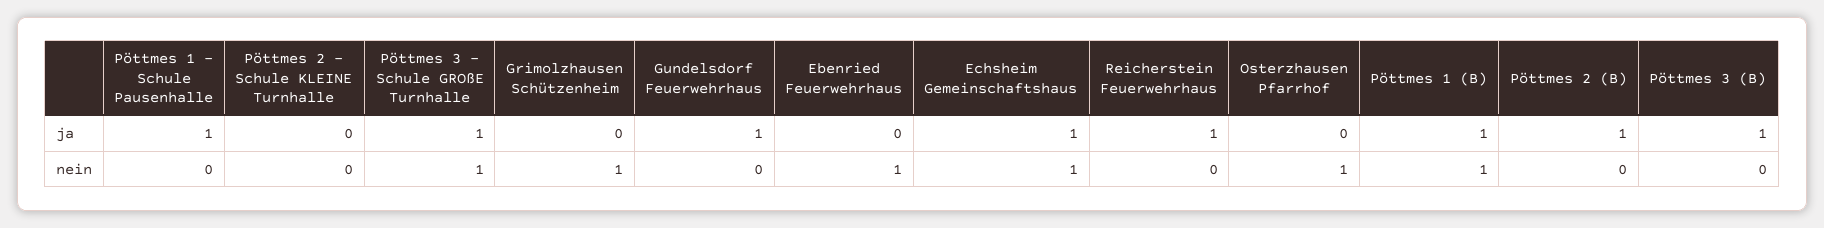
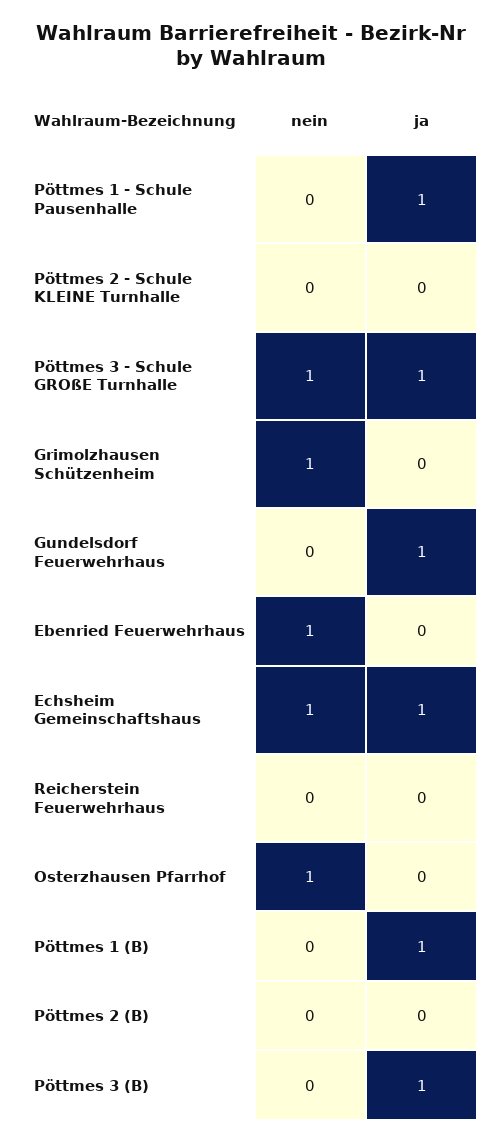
Reicherstein Feuerwehrhaus, ja: 1 -> 0
Pöttmes 2 (B), ja: 1 -> 0
Pöttmes 1 (B), nein: 1 -> 0

